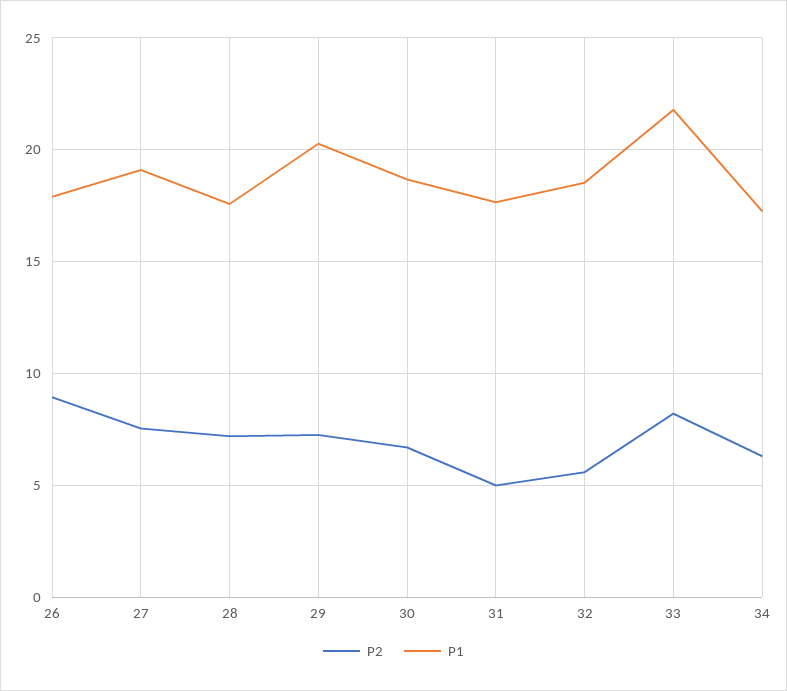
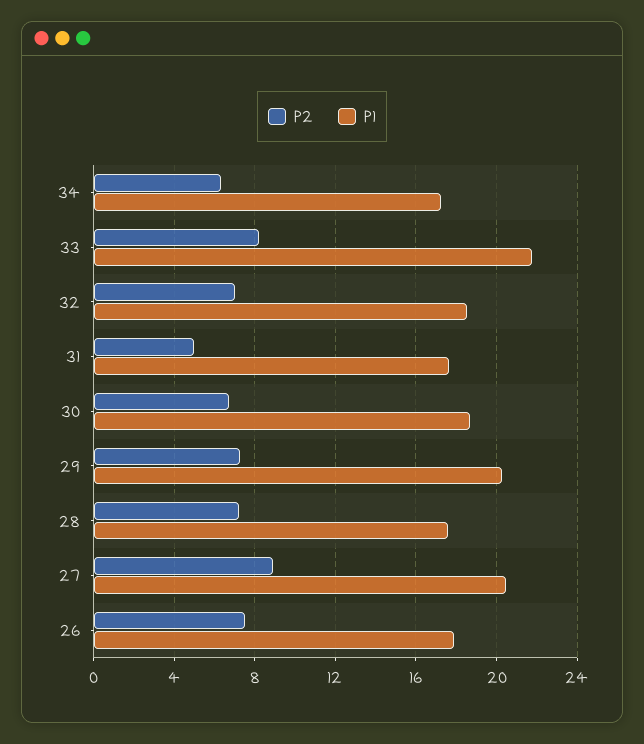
P2, 26: 9 -> 7.5
P2, 27: 7.5 -> 9
P1, 27: 19 -> 20.5
P2, 32: 5.5 -> 7

